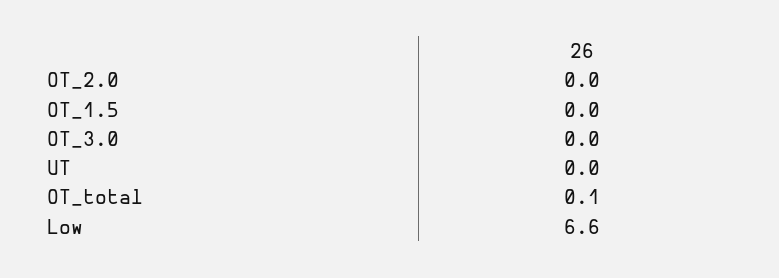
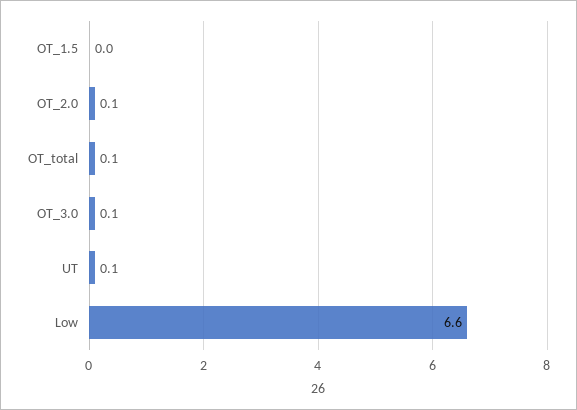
OT_2.0: 0 -> 0.1
OT_3.0: 0 -> 0.1
UT: 0 -> 0.1

